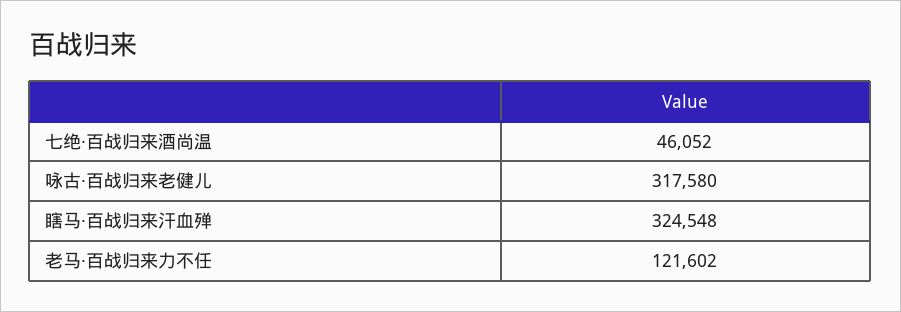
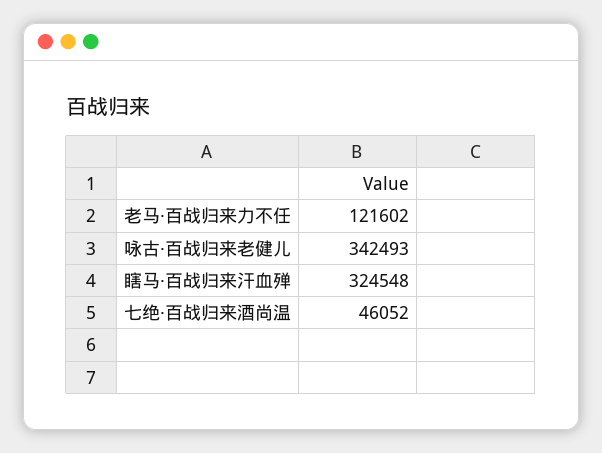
咏古·百战归来老健儿: 317580 -> 342493

